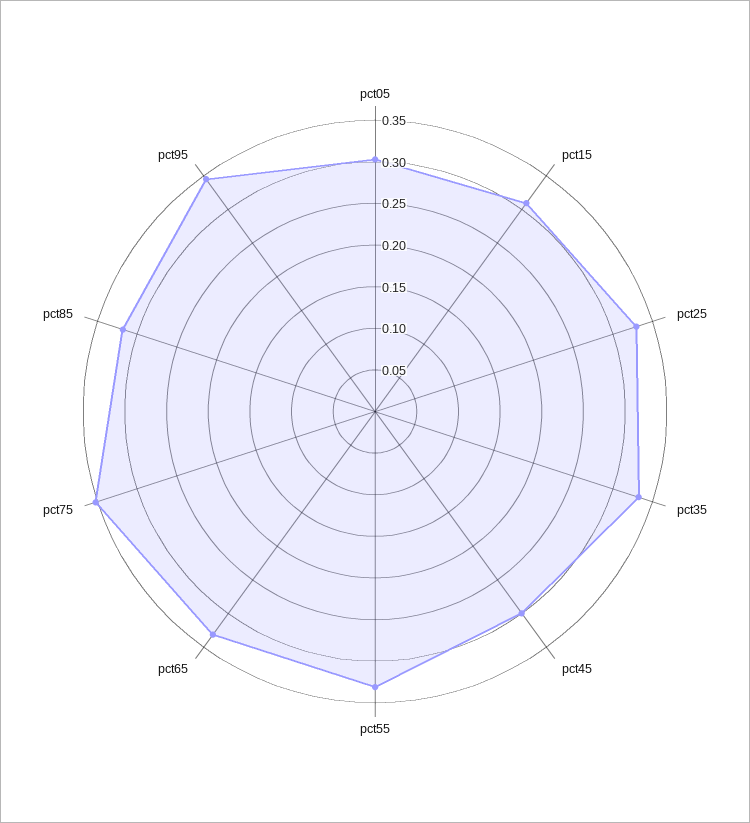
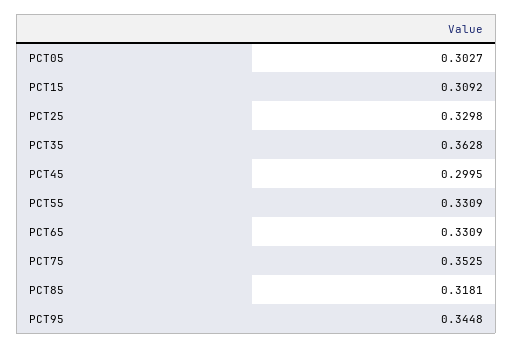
pct35: 0.33 -> 0.3628

